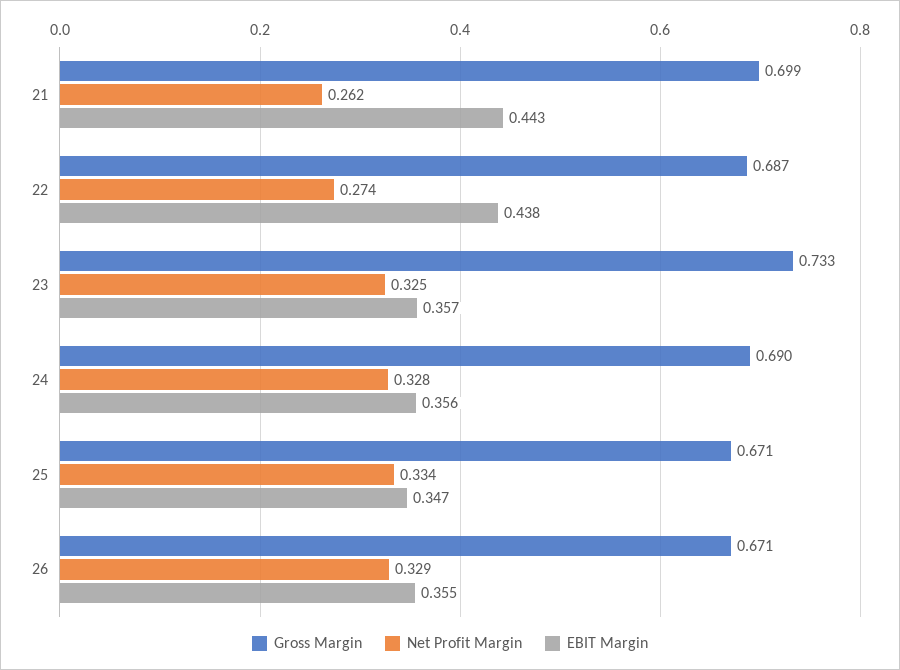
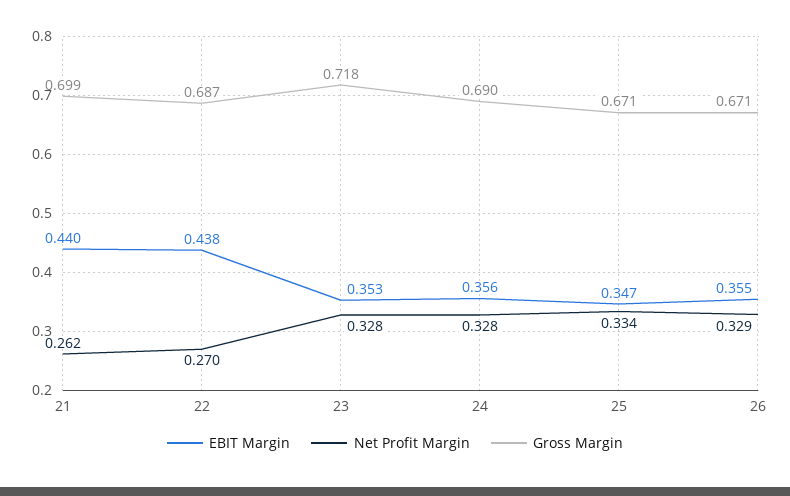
EBIT Margin, 21: 0.443 -> 0.44
Net Profit Margin, 22: 0.274 -> 0.27
Gross Margin, 23: 0.733 -> 0.718
Net Profit Margin, 23: 0.325 -> 0.328
EBIT Margin, 23: 0.357 -> 0.353

